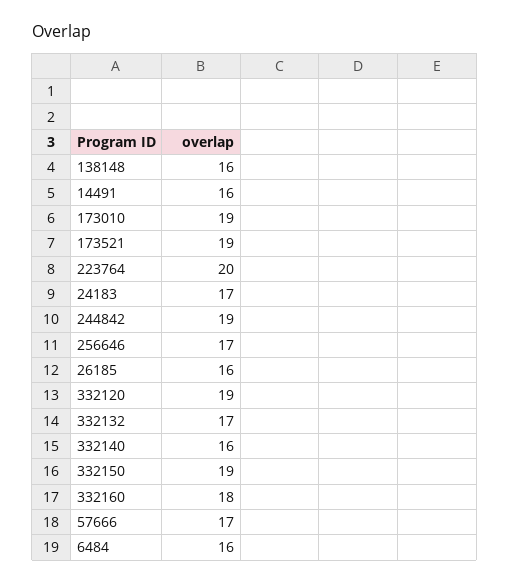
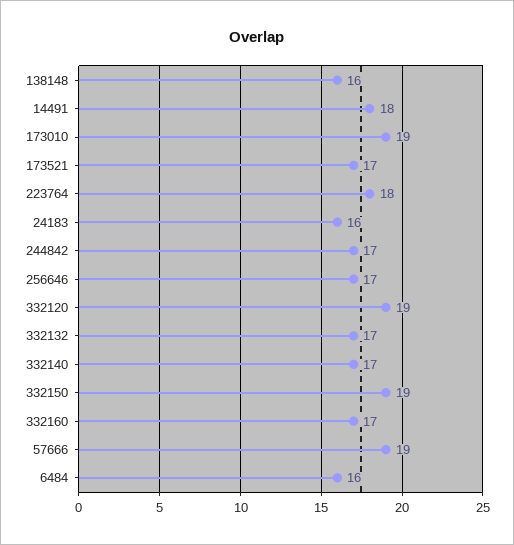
14491: 16 -> 18
173521: 19 -> 17
223764: 20 -> 18
24183: 17 -> 16
244842: 19 -> 17
26185: 16 -> none
332140: 16 -> 17
332160: 18 -> 17
57666: 17 -> 19

